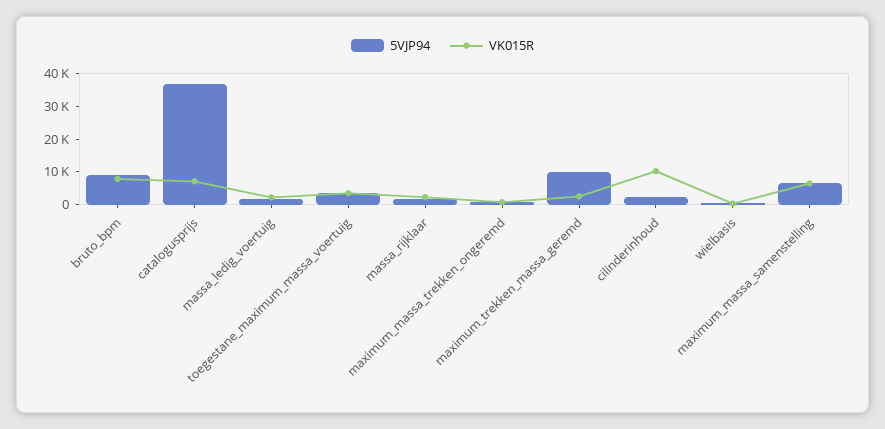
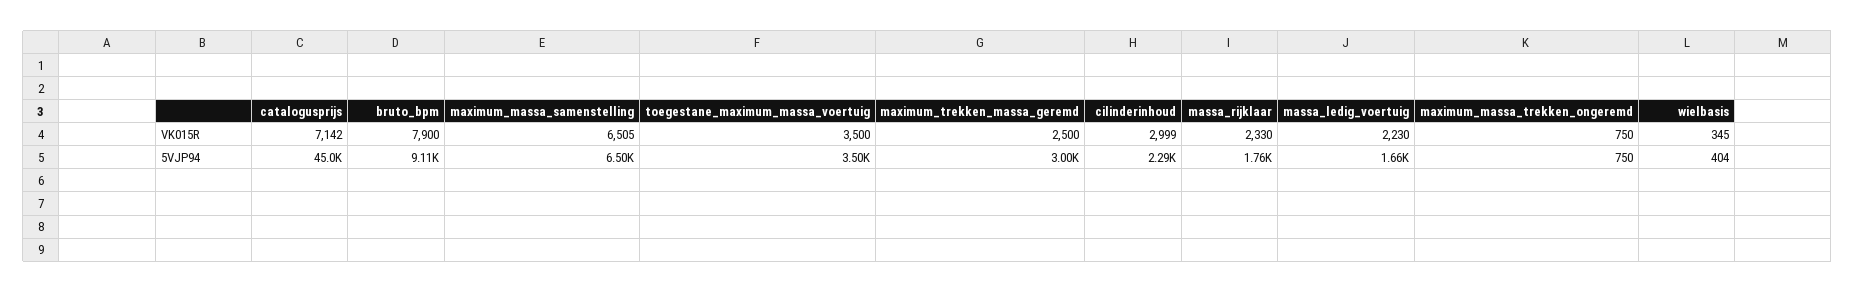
5VJP94, catalogusprijs: 37500 -> 45000
5VJP94, maximum_trekken_massa_geremd: 10000 -> 3000
VK015R, cilinderinhoud: 10000 -> 2999

